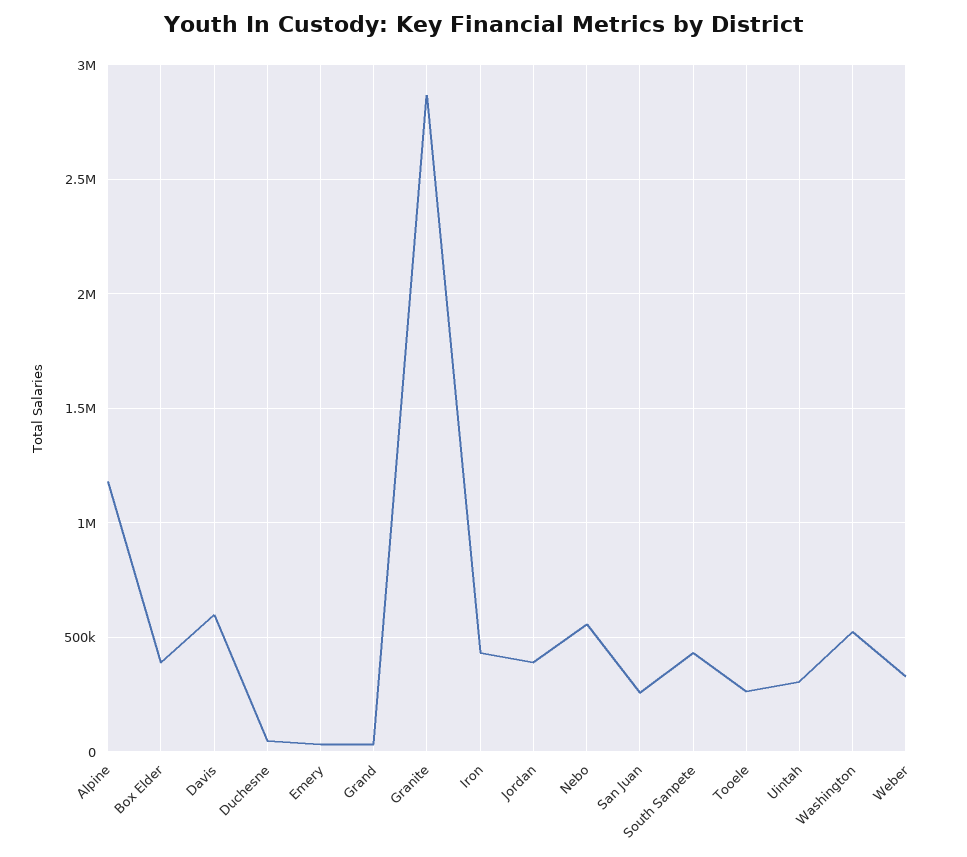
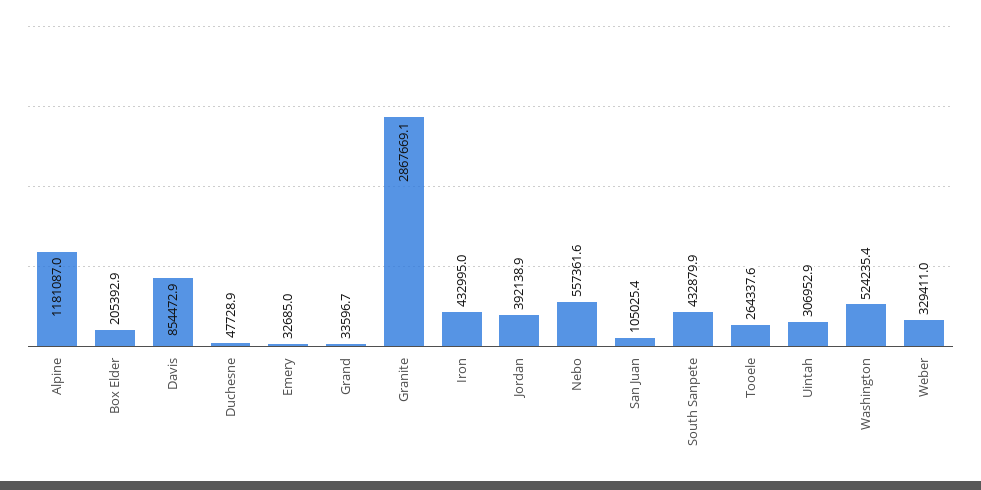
Box Elder: 400000 -> 205392.9
Davis: 600000 -> 854472.9
San Juan: 250000 -> 105025.4

